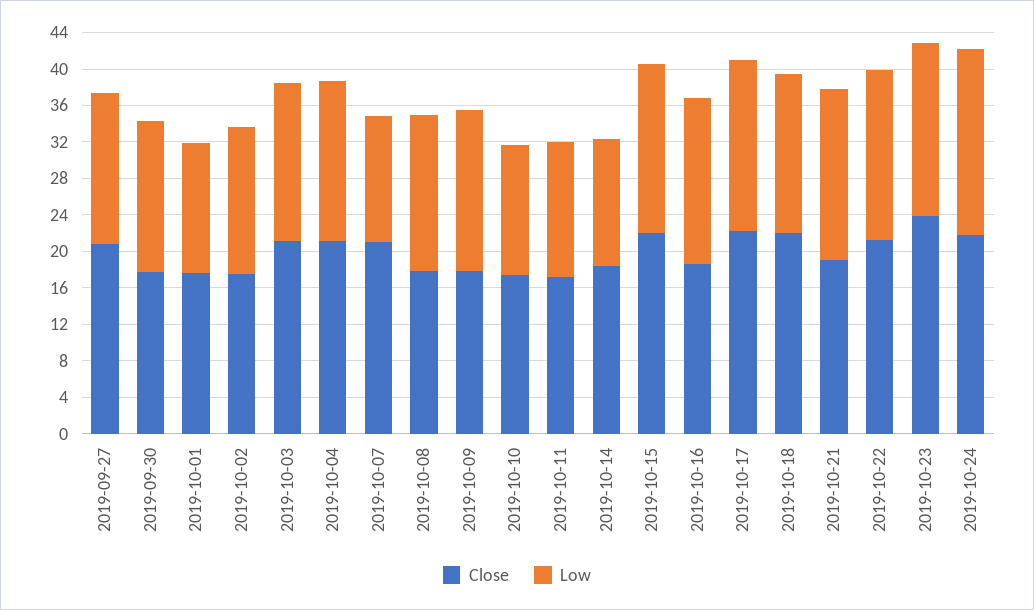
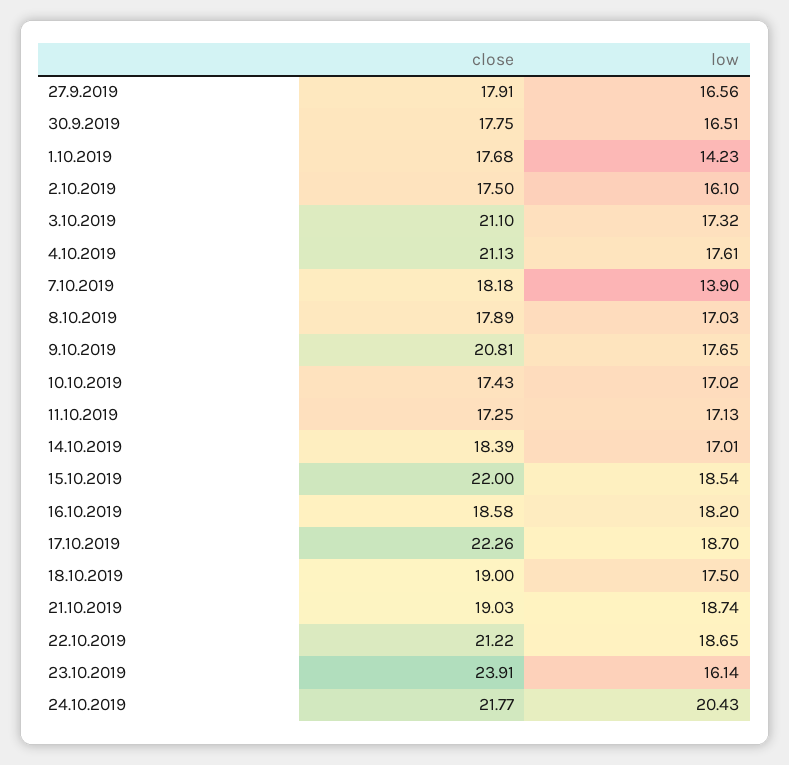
Close, 2019-09-27: 21 -> 17.91
Close, 2019-10-07: 21 -> 18.18
Close, 2019-10-09: 18 -> 20.81
Low, 2019-10-10: 14 -> 17.02
Low, 2019-10-11: 15 -> 17.13
Low, 2019-10-14: 14 -> 17.01
Close, 2019-10-18: 22 -> 19
Low, 2019-10-23: 19 -> 16.14

